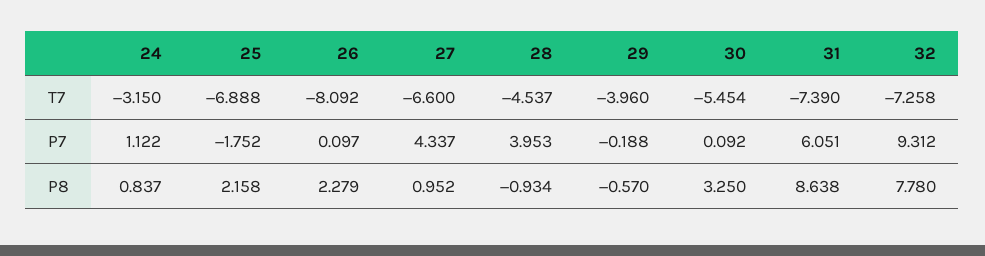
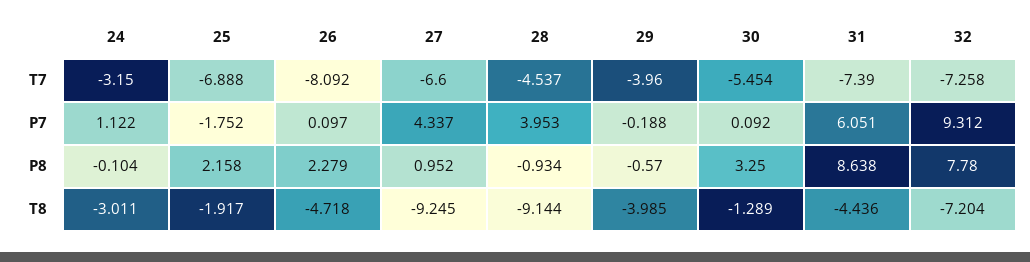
24, P8: 0.837 -> -0.104
24, T8: none -> -3.011
25, T8: none -> -1.917
26, T8: none -> -4.718
27, T8: none -> -9.245
28, T8: none -> -9.144
29, T8: none -> -3.985
30, T8: none -> -1.289
31, T8: none -> -4.436
32, T8: none -> -7.204

